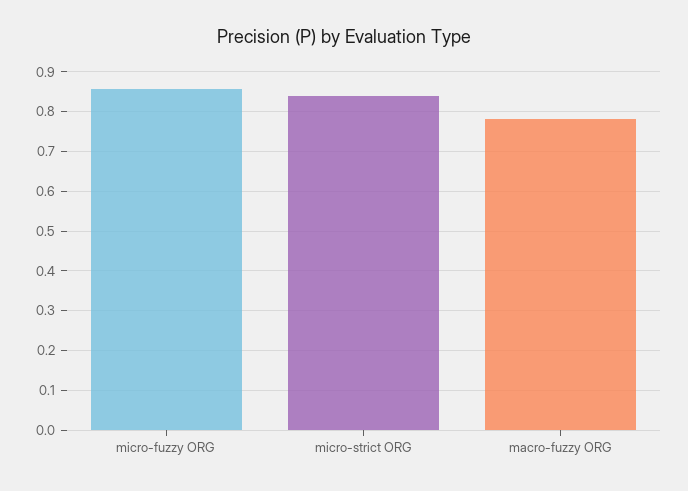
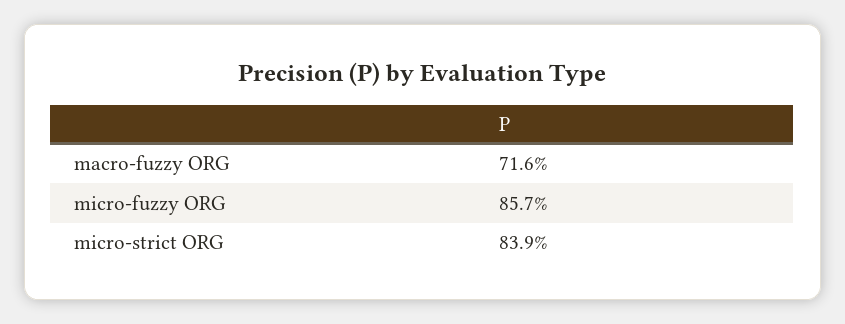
macro-fuzzy ORG: 0.78 -> 0.716

